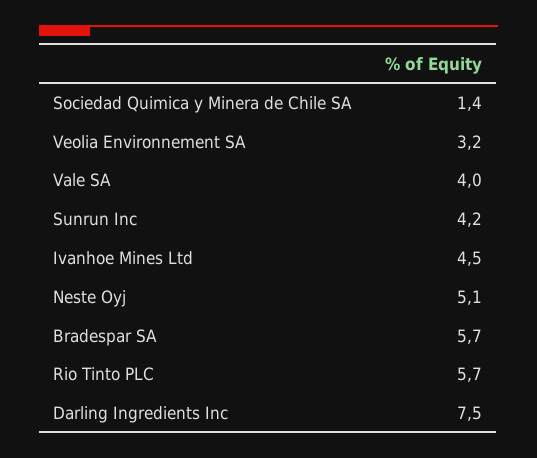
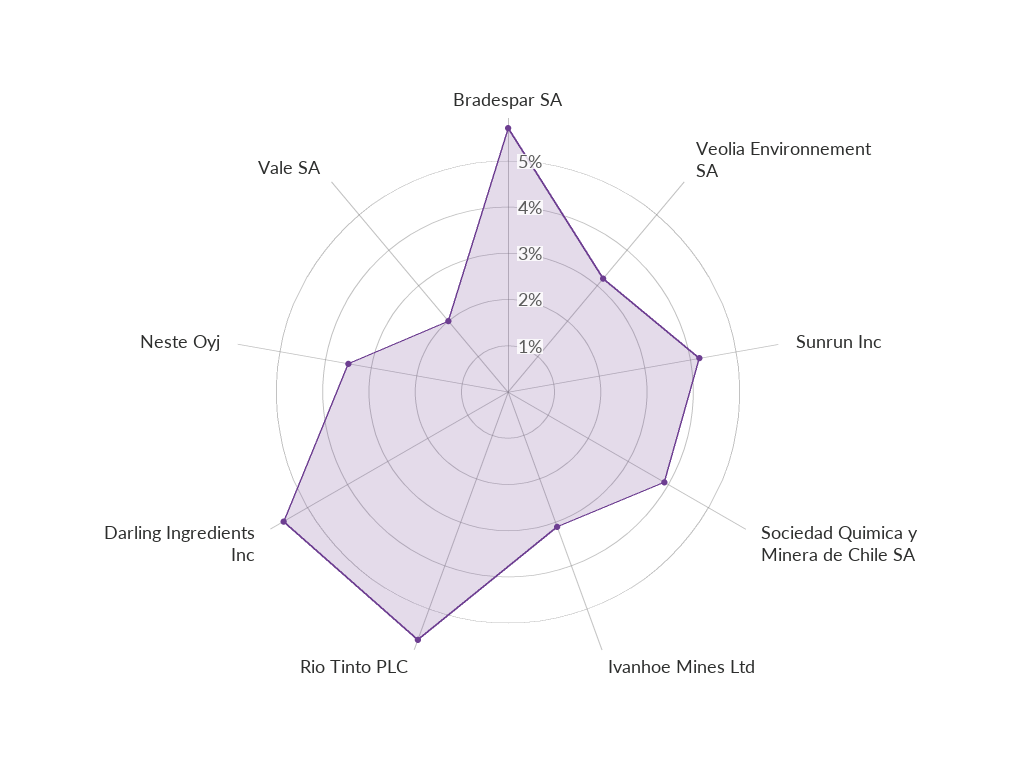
Sociedad Quimica y Minera de Chile SA: 1.4 -> 4
Vale SA: 4 -> 2
Ivanhoe Mines Ltd: 4.5 -> 3
Neste Oyj: 5.1 -> 3.5
Darling Ingredients Inc: 7.5 -> 5.5

